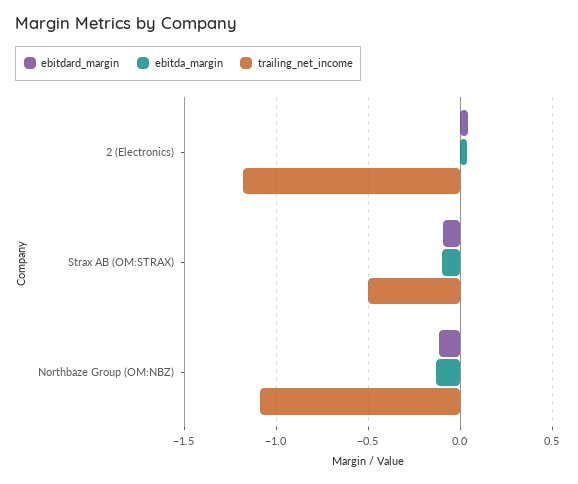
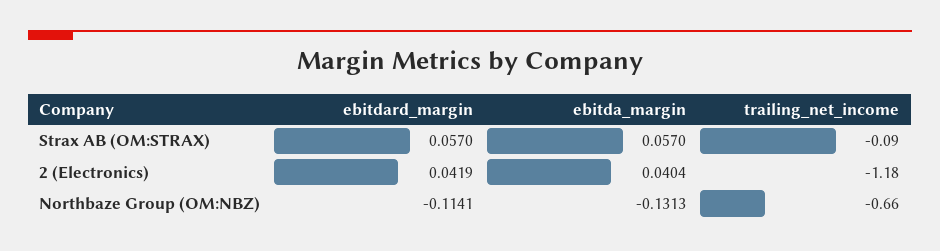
ebitdard_margin, Strax AB (OM:STRAX): -0.1 -> 0.057
ebitda_margin, Strax AB (OM:STRAX): -0.1 -> 0.057
trailing_net_income, Strax AB (OM:STRAX): -0.5 -> -0.09
trailing_net_income, Northbaze Group (OM:NBZ): -1.1 -> -0.66

